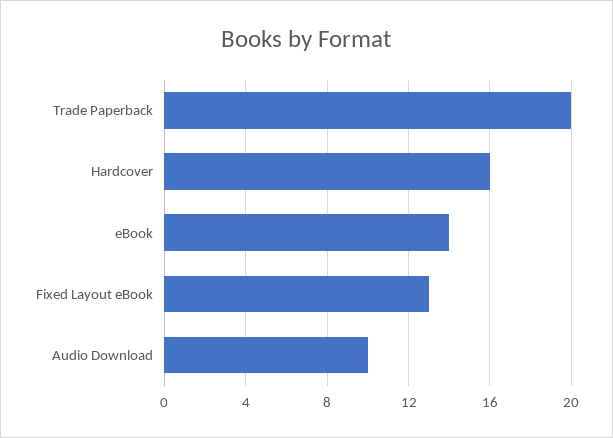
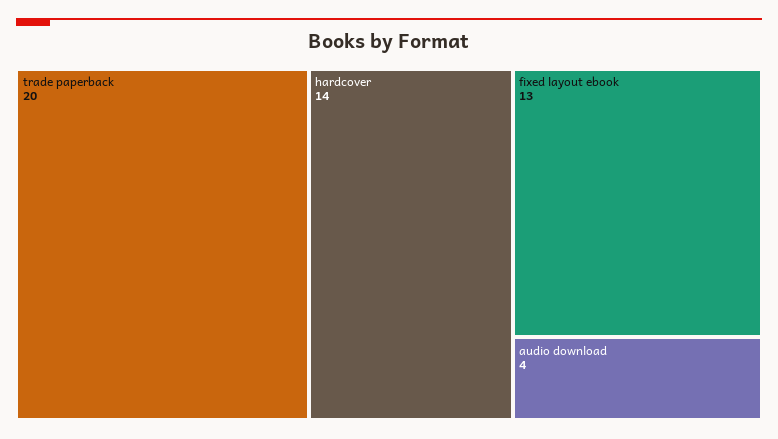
Hardcover: 16 -> 14
eBook: 14 -> none
Audio Download: 10 -> 4

